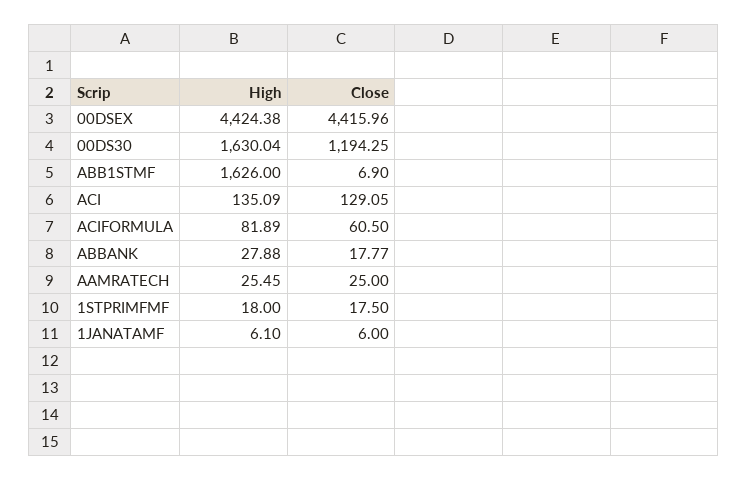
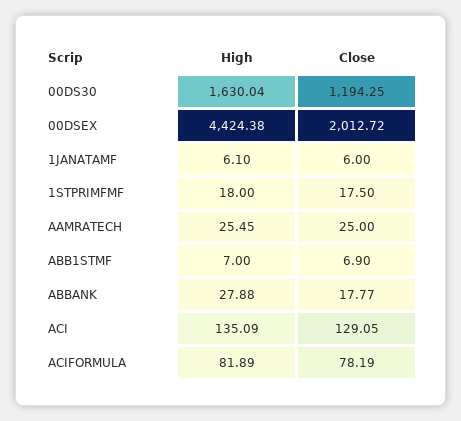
Close, 00DSEX: 4415.96 -> 2012.72
High, ABB1STMF: 1626 -> 7
Close, ACIFORMULA: 60.5 -> 78.19

